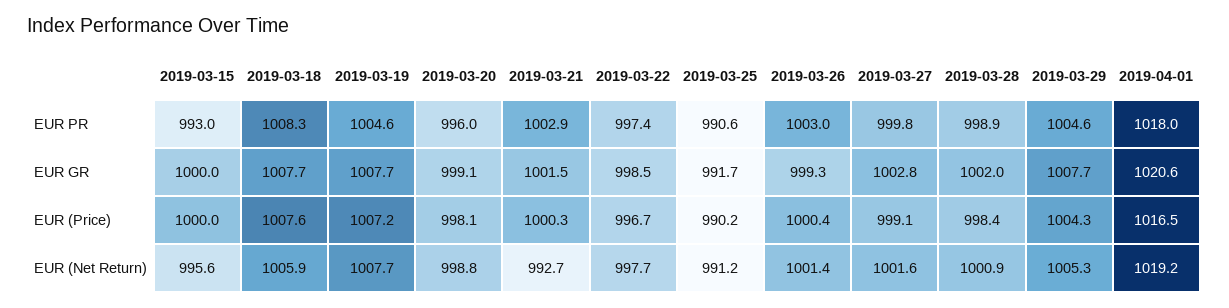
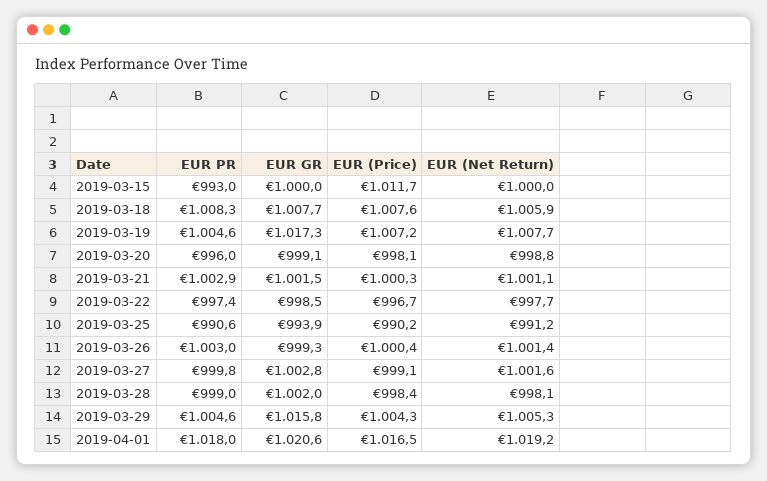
2019-03-28, EUR PR: 998.9 -> 999
2019-03-19, EUR GR: 1007.7 -> 1017.3
2019-03-25, EUR GR: 991.7 -> 993.9
2019-03-29, EUR GR: 1007.7 -> 1015.8
2019-03-15, EUR (Price): 1000 -> 1011.7
2019-03-15, EUR (Net Return): 995.6 -> 1000
2019-03-21, EUR (Net Return): 992.7 -> 1001.1
2019-03-28, EUR (Net Return): 1000.9 -> 998.1

